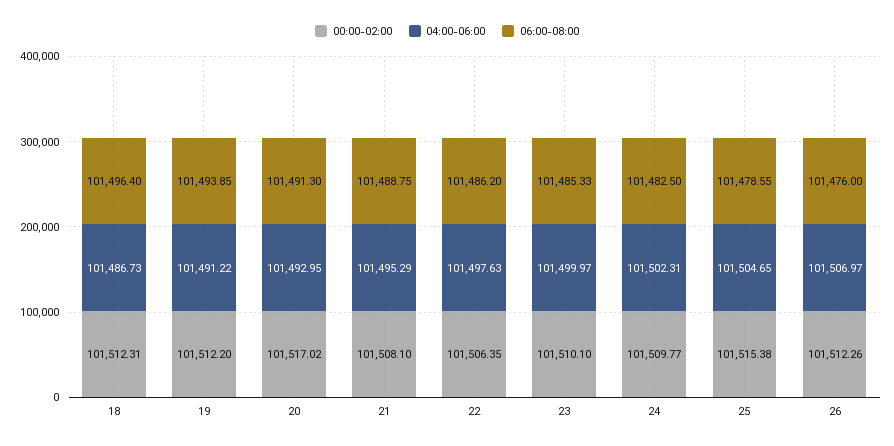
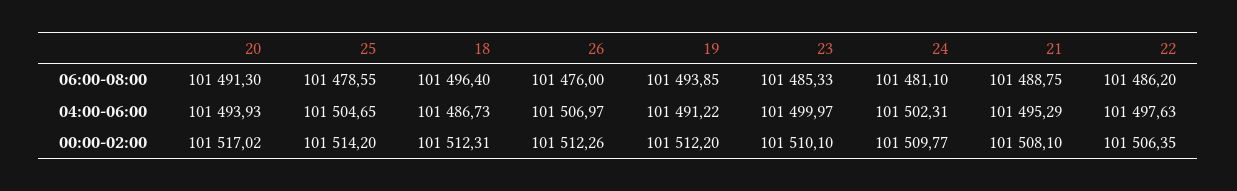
04:00-06:00, 20: 101492.95 -> 101493.93
06:00-08:00, 24: 101482.5 -> 101481.1
00:00-02:00, 25: 101515.38 -> 101514.2

